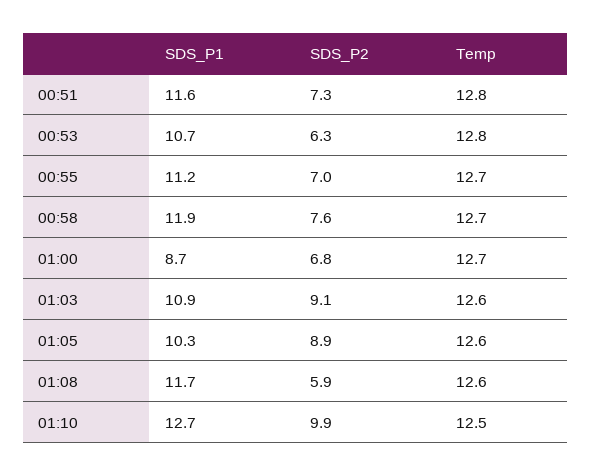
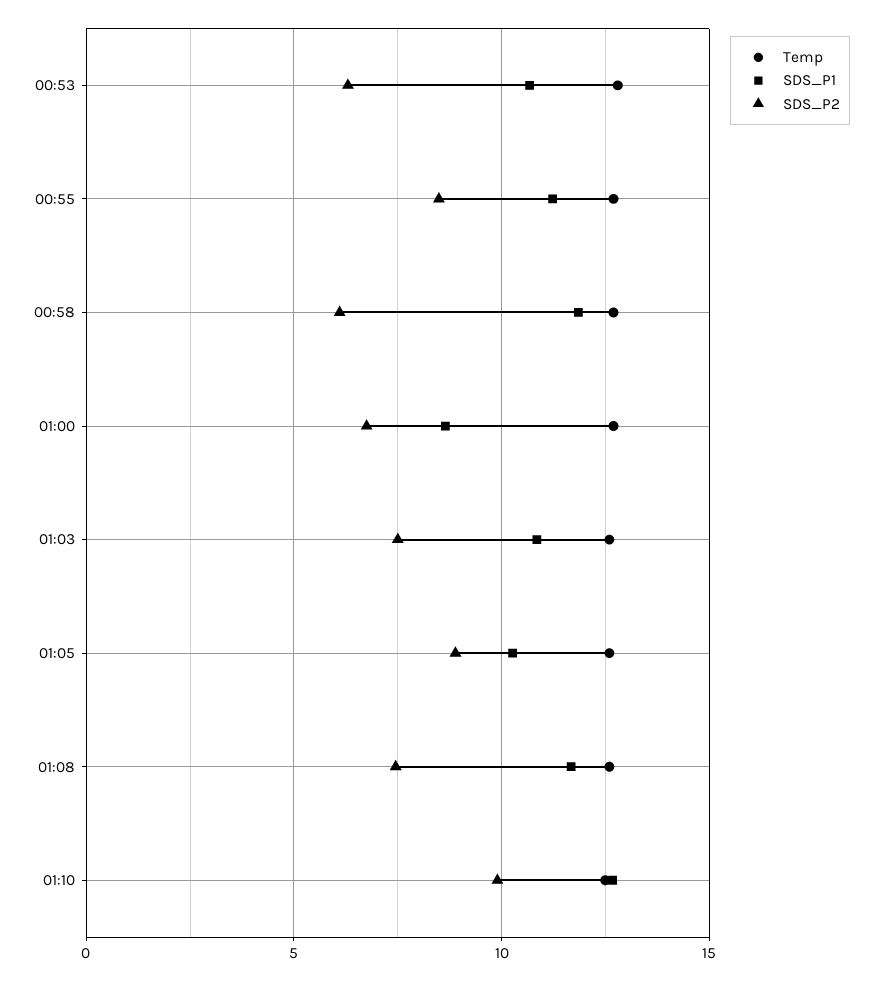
SDS_P1, 00:51: 11.6 -> none
SDS_P2, 00:51: 7.3 -> none
Temp, 00:51: 12.8 -> none
SDS_P2, 00:55: 7 -> 8.5
SDS_P2, 00:58: 7.6 -> 6
SDS_P2, 01:03: 9.1 -> 7.5
SDS_P2, 01:08: 5.9 -> 7.5

